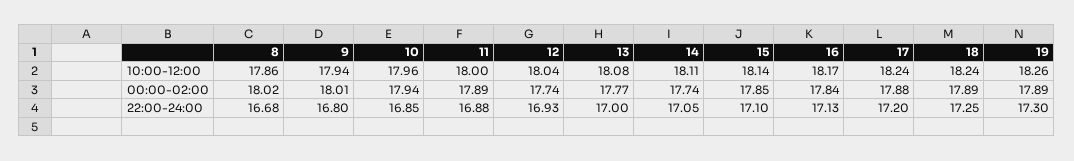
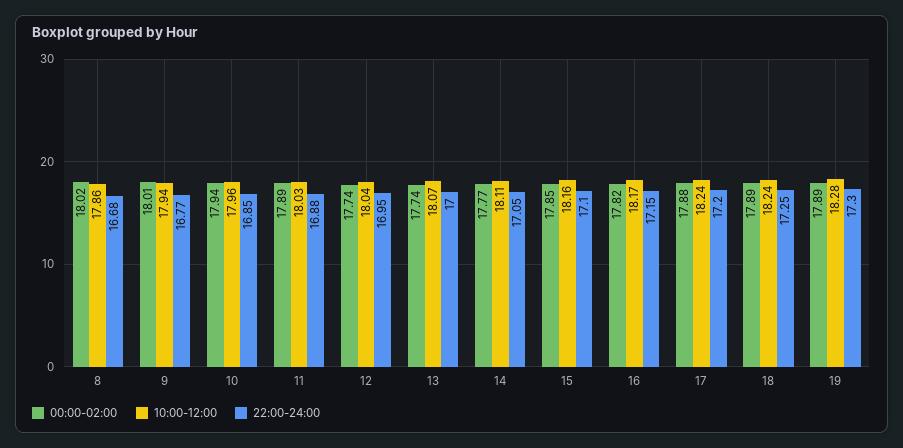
10:00-12:00, 11: 18 -> 18.03
10:00-12:00, 13: 18.08 -> 18.07
10:00-12:00, 15: 18.14 -> 18.16
10:00-12:00, 19: 18.26 -> 18.28
00:00-02:00, 13: 17.77 -> 17.74
00:00-02:00, 14: 17.74 -> 17.77
00:00-02:00, 16: 17.84 -> 17.82
22:00-24:00, 9: 16.8 -> 16.77
22:00-24:00, 12: 16.93 -> 16.95
22:00-24:00, 16: 17.13 -> 17.15

